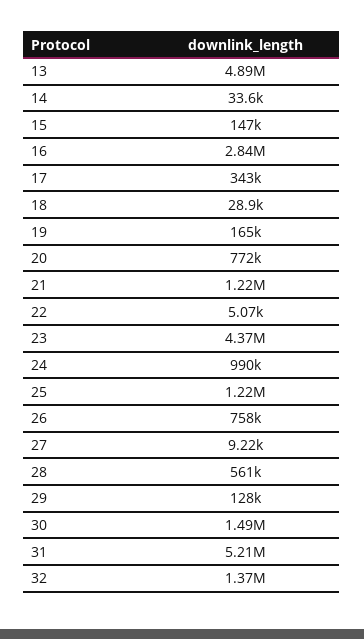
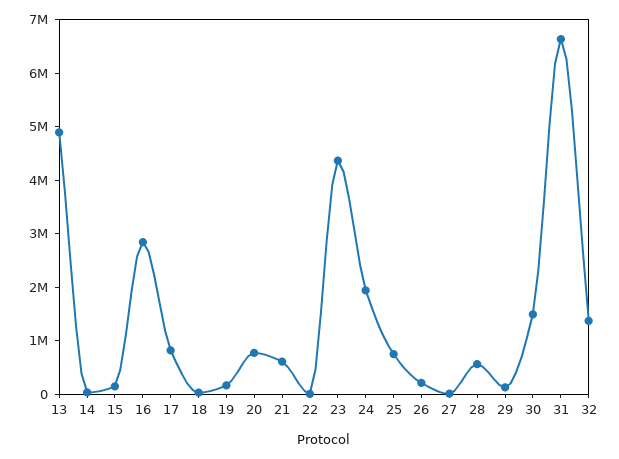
17: 343000 -> 800000
21: 1220000 -> 600000
24: 990000 -> 2000000
25: 1220000 -> 800000
26: 758000 -> 200000
31: 5210000 -> 6600000

